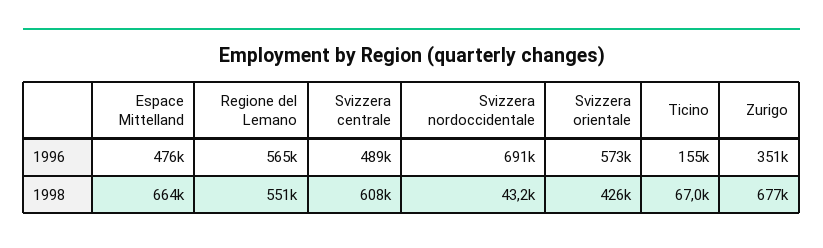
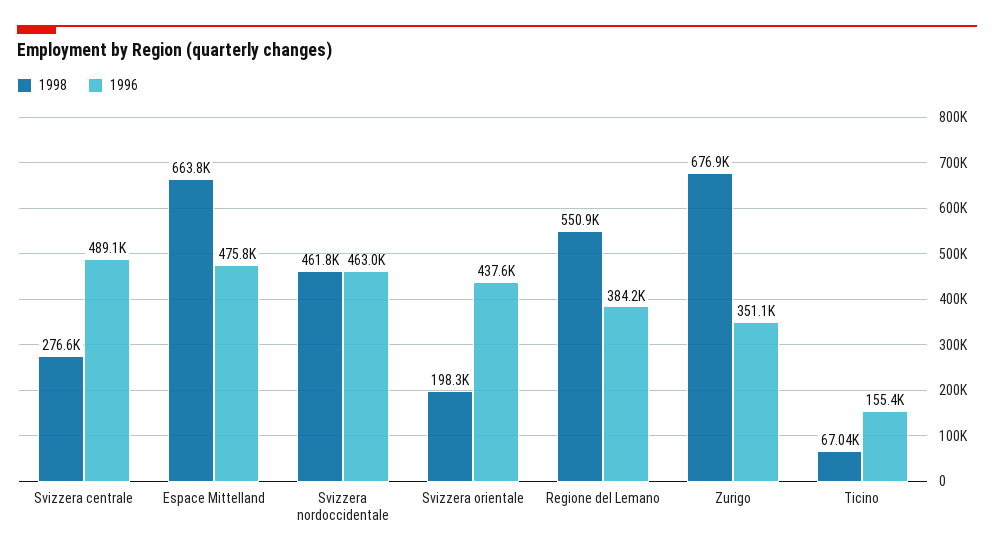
1996, Regione del Lemano: 565000 -> 384200
1996, Svizzera nordoccidentale: 691000 -> 463000
1996, Svizzera orientale: 573000 -> 437600
1998, Svizzera centrale: 608000 -> 276600
1998, Svizzera nordoccidentale: 43200 -> 461800
1998, Svizzera orientale: 426000 -> 198300

